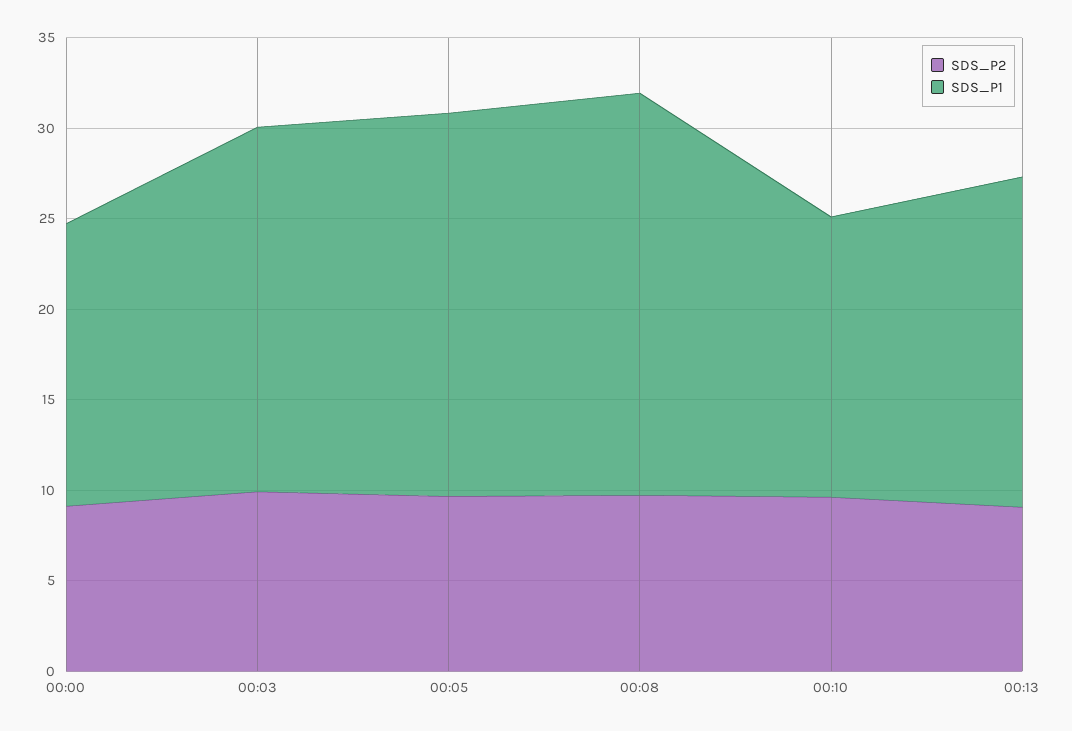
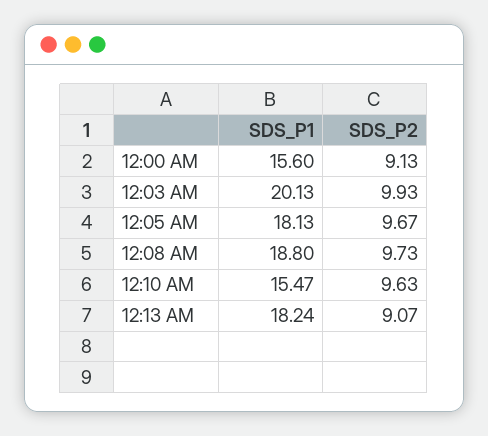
SDS_P1, 00:05: 21 -> 18.13
SDS_P1, 00:08: 22 -> 18.8

